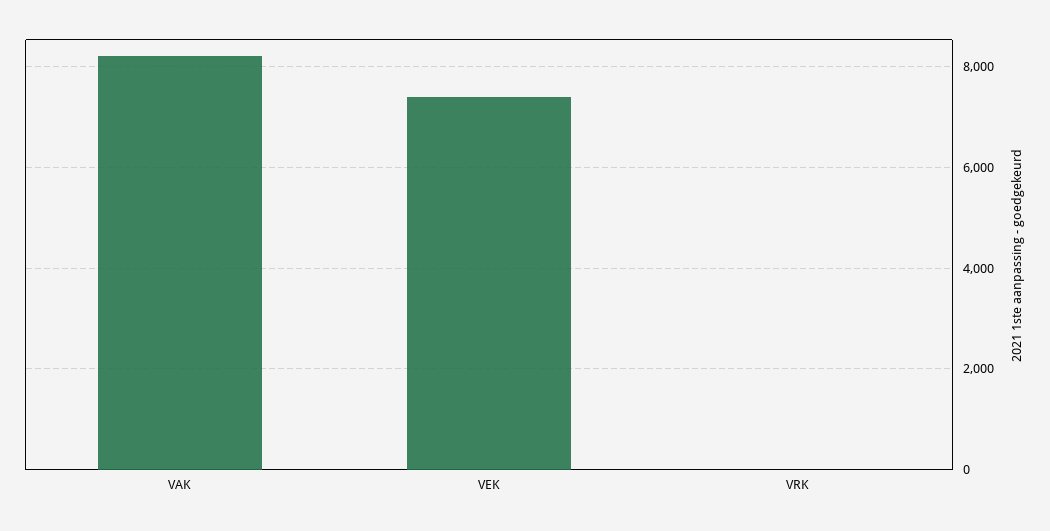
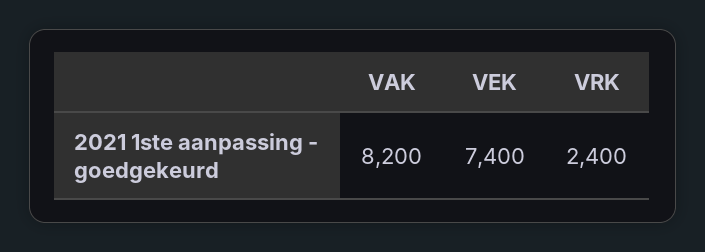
VRK: 0 -> 2400

